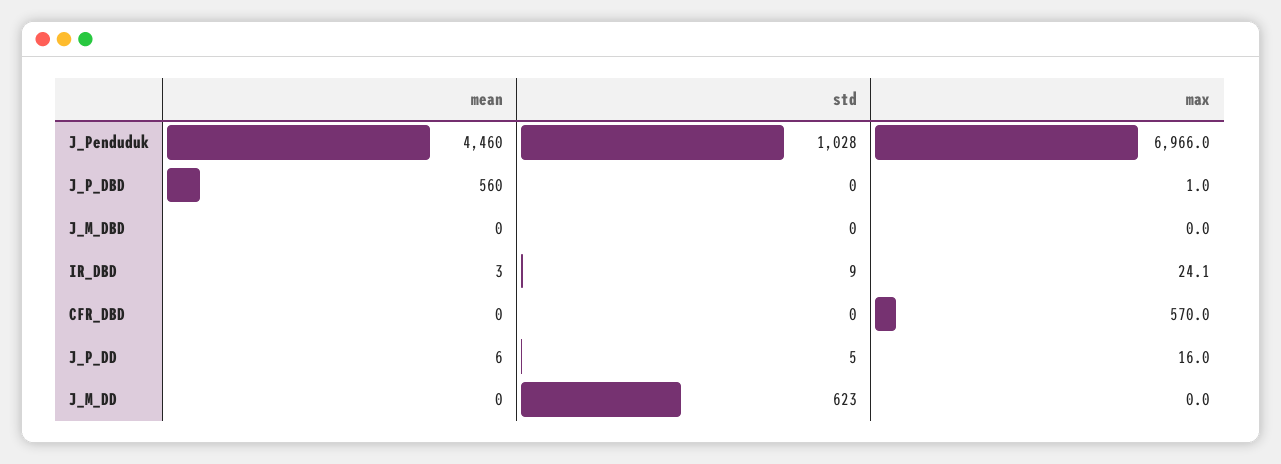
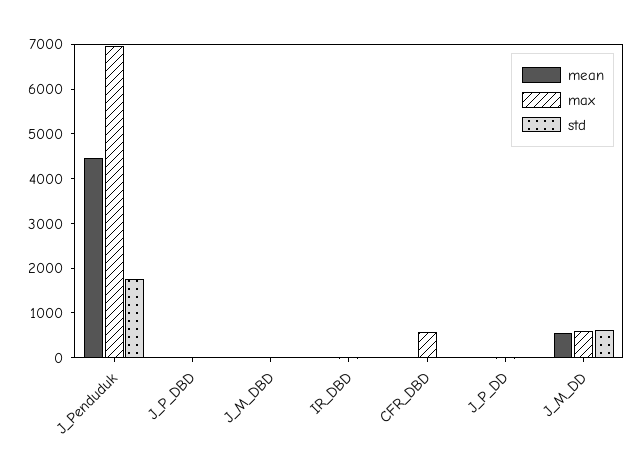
std, J_Penduduk: 1028 -> 1800
mean, J_P_DBD: 560 -> 0
mean, J_M_DD: 0 -> 600
max, J_M_DD: 0 -> 600

